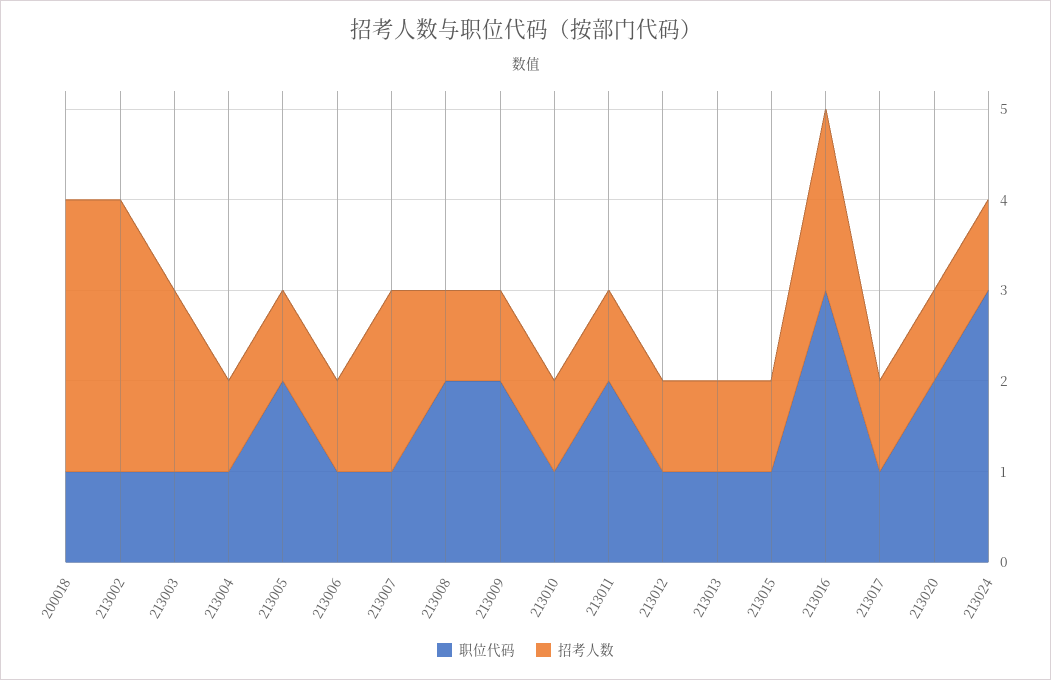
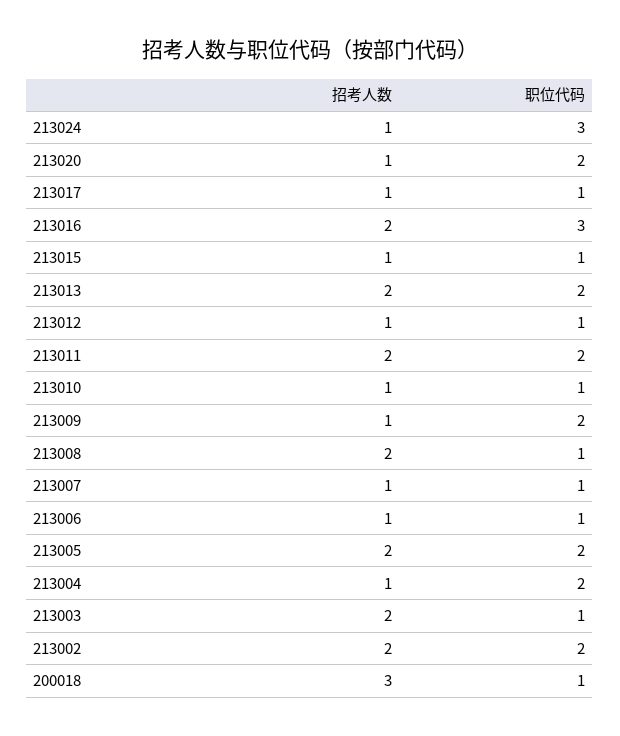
职位代码, 213002: 1 -> 2
招考人数, 213002: 3 -> 2
职位代码, 213004: 1 -> 2
招考人数, 213005: 1 -> 2
招考人数, 213007: 2 -> 1
职位代码, 213008: 2 -> 1
招考人数, 213008: 1 -> 2
招考人数, 213011: 1 -> 2
职位代码, 213013: 1 -> 2
招考人数, 213013: 1 -> 2

